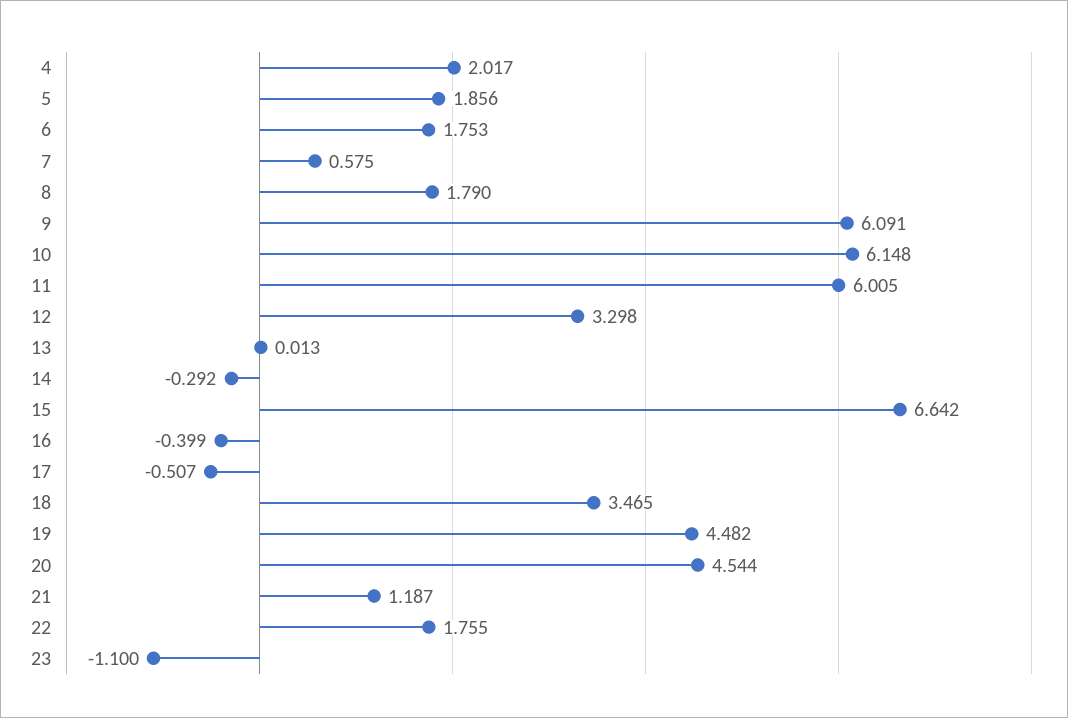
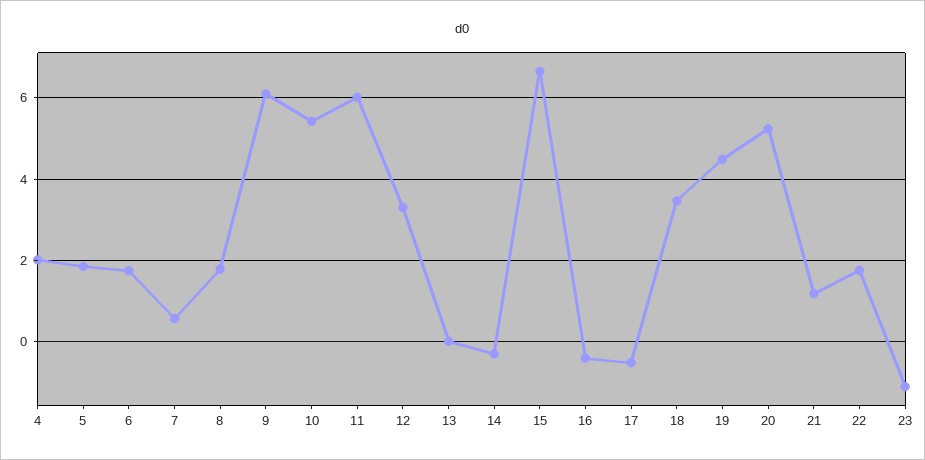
10: 6.148 -> 5.4
20: 4.544 -> 5.2

